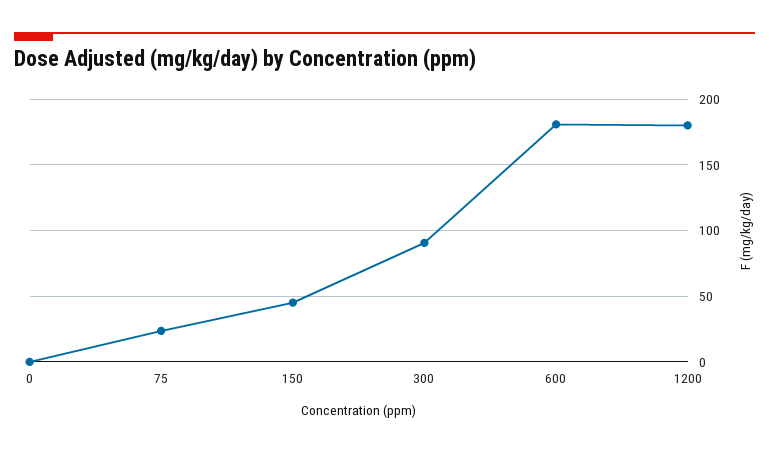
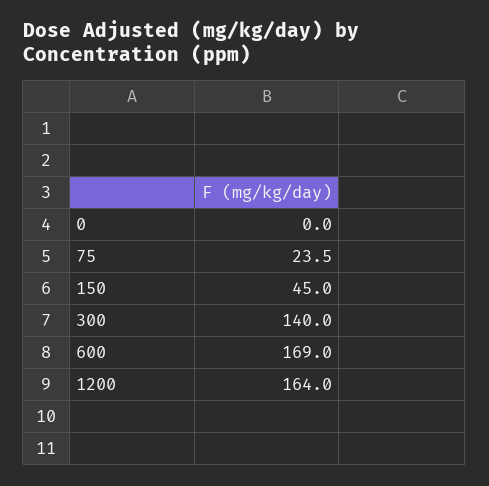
300: 90 -> 140
600: 180 -> 169
1200: 180 -> 164

